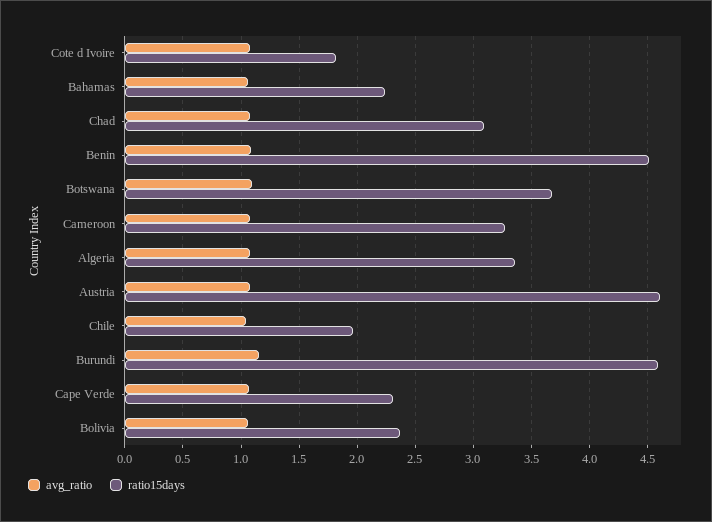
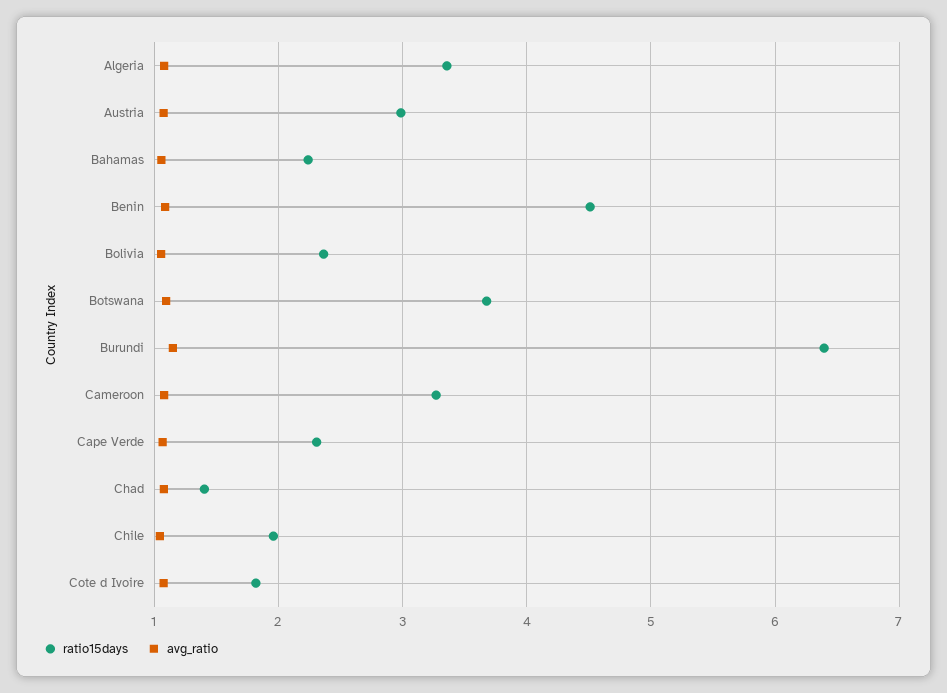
ratio15days, Chad: 3.1 -> 1.4
ratio15days, Austria: 4.6 -> 3
ratio15days, Burundi: 4.6 -> 6.4

